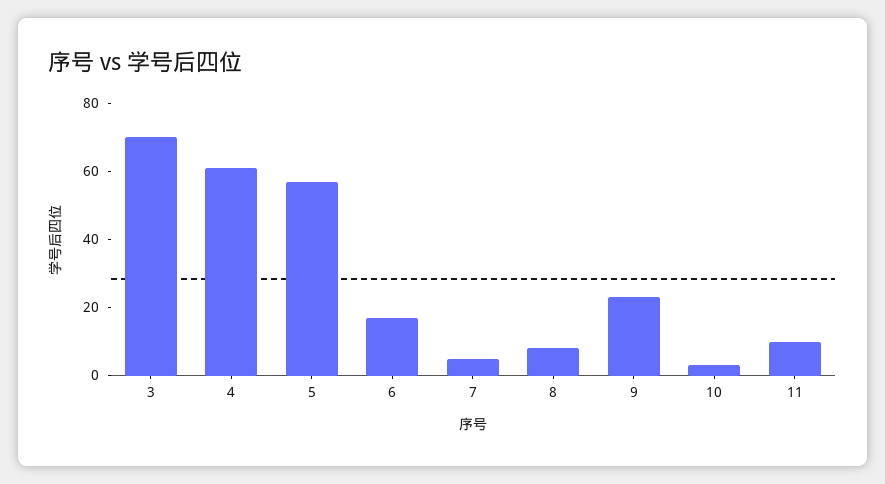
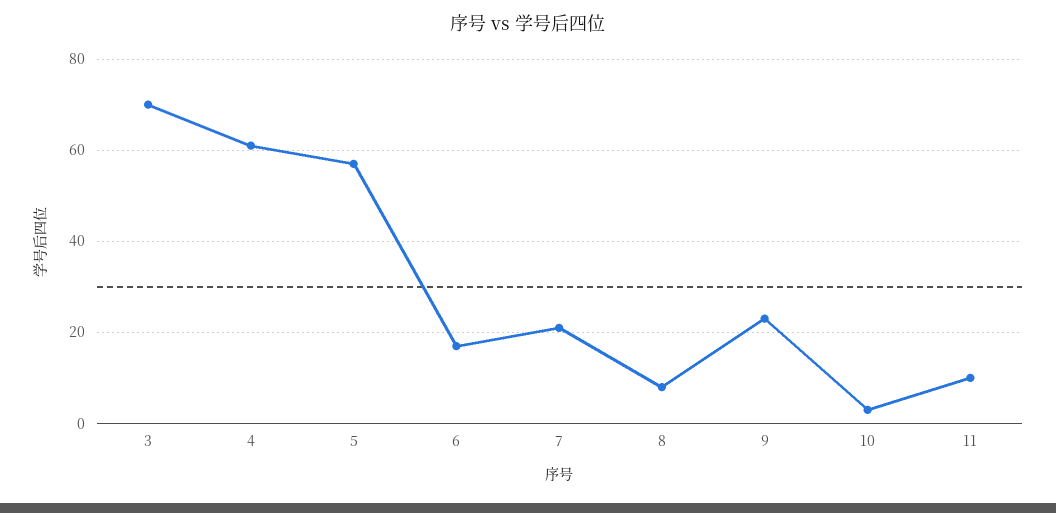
7: 5 -> 20

